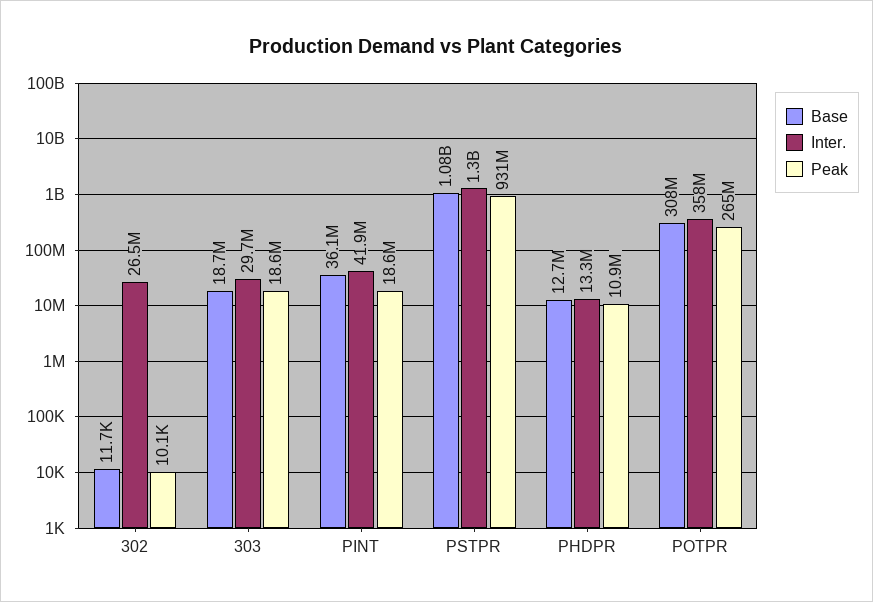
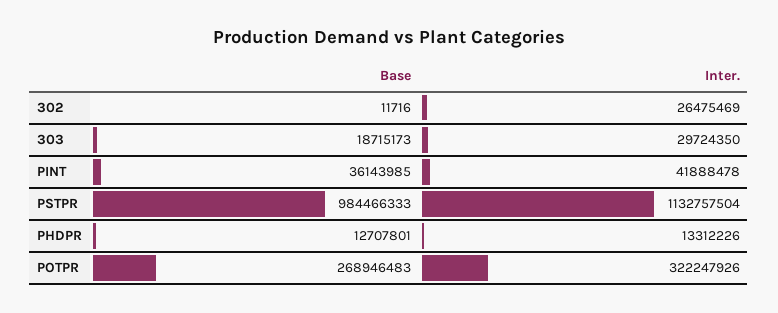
Peak, 302: 10100 -> none
Peak, 303: 18600000 -> none
Peak, PINT: 18600000 -> none
Base, PSTPR: 1080000000 -> 984466333
Inter., PSTPR: 1300000000 -> 1132757504
Peak, PSTPR: 931000000 -> none
Peak, PHDPR: 10900000 -> none
Base, POTPR: 308000000 -> 268946483
Inter., POTPR: 358000000 -> 322247926
Peak, POTPR: 265000000 -> none

